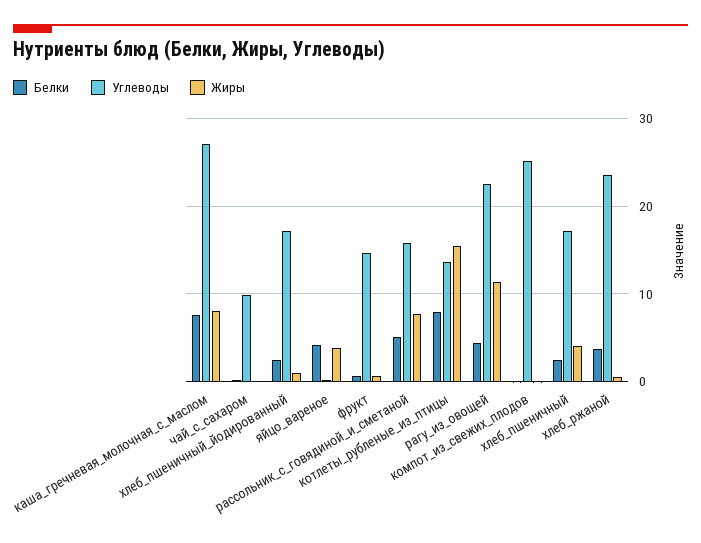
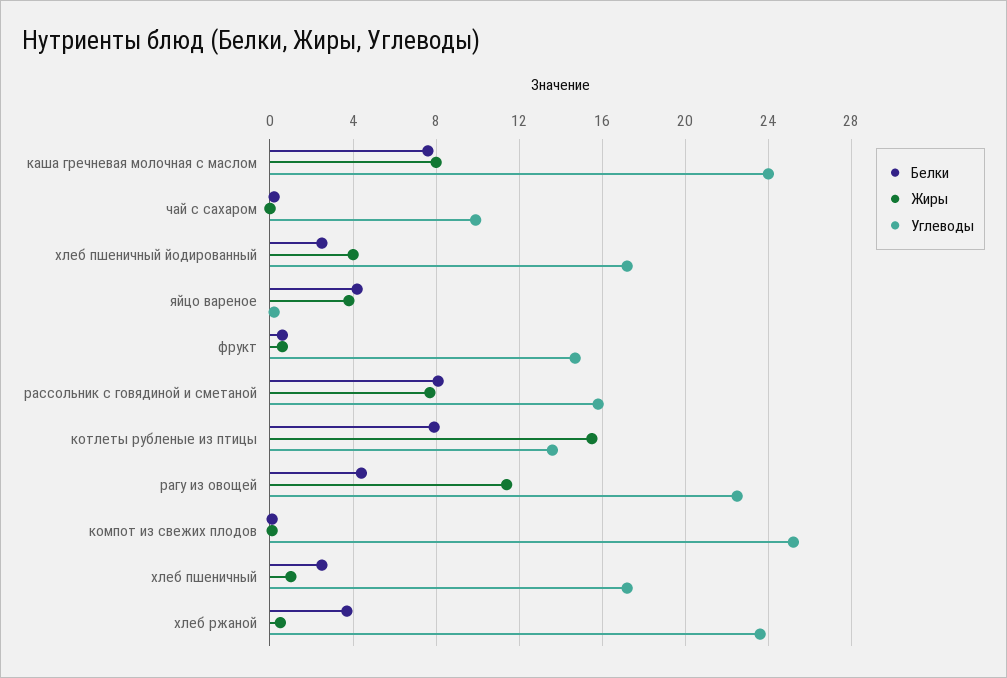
Углеводы, каша_гречневая_молочная_с_маслом: 27 -> 24
Жиры, хлеб_пшеничный_йодированный: 1 -> 4
Белки, рассольник_с_говядиной_и_сметаной: 5 -> 8
Жиры, хлеб_пшеничный: 4 -> 1

